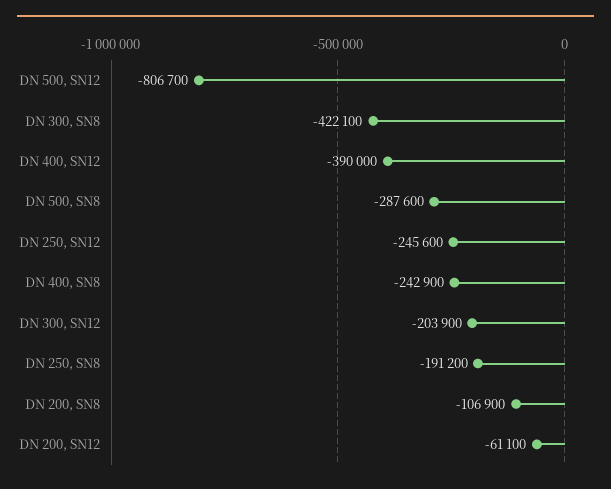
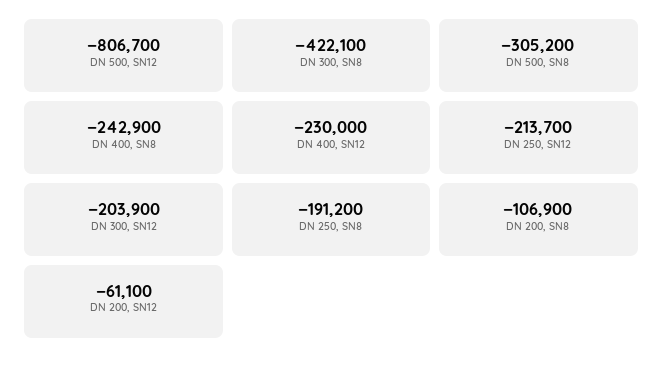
DN 400, SN12: -390000 -> -230000
DN 500, SN8: -287600 -> -305200
DN 250, SN12: -245600 -> -213700

